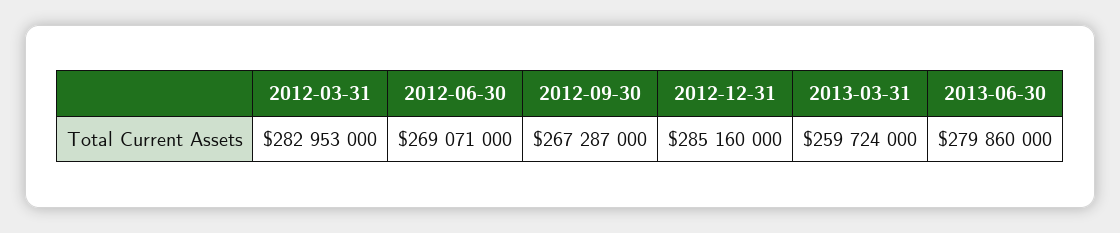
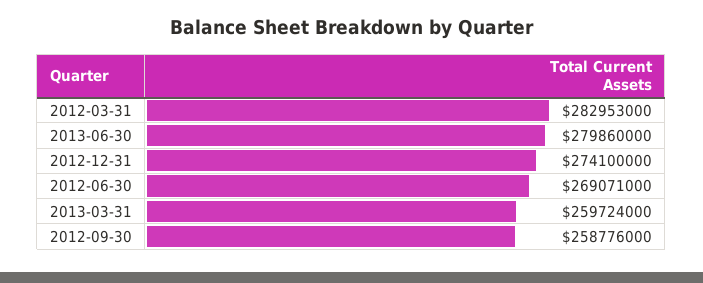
2012-09-30: 267287000 -> 258776000
2012-12-31: 285160000 -> 274100000

